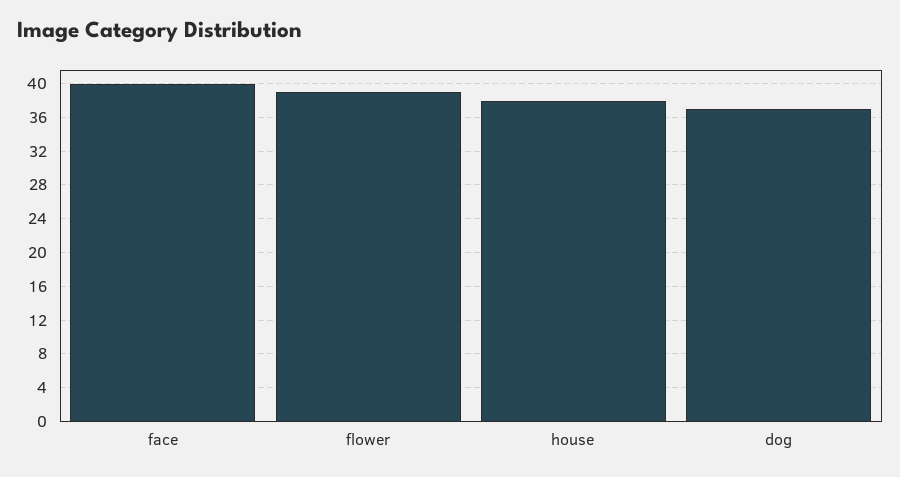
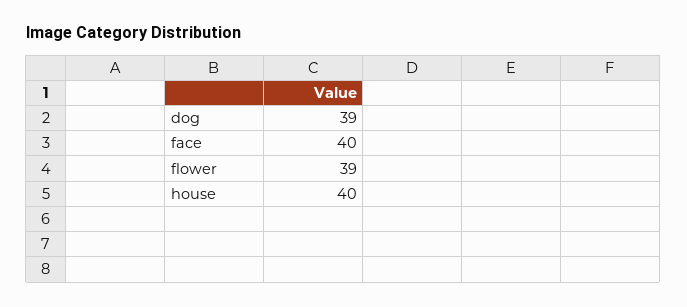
house: 38 -> 40
dog: 37 -> 39

